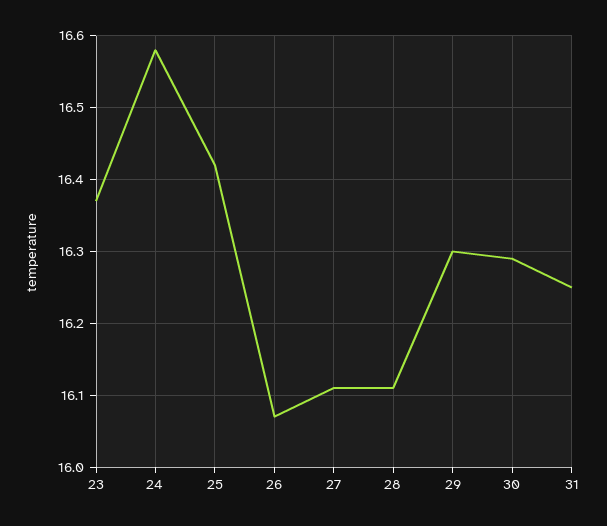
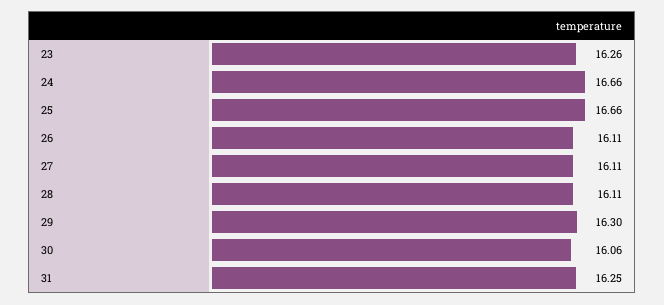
23: 16.37 -> 16.26
24: 16.58 -> 16.66
25: 16.42 -> 16.66
26: 16.07 -> 16.11
30: 16.29 -> 16.06

